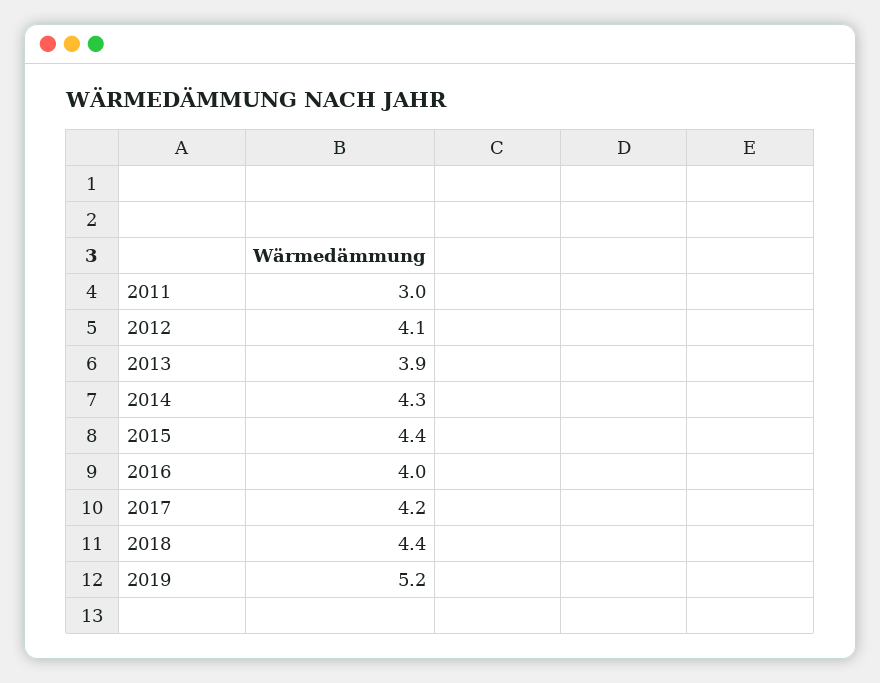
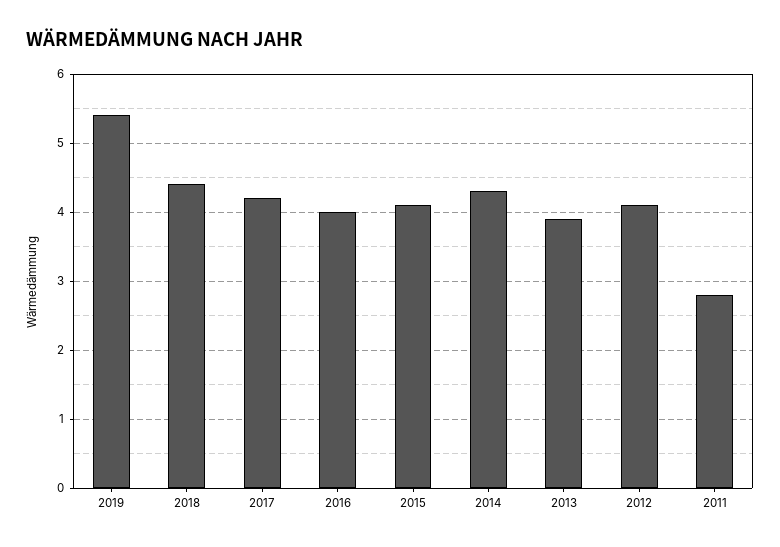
2011: 3 -> 2.8
2015: 4.4 -> 4.1
2019: 5.2 -> 5.4

